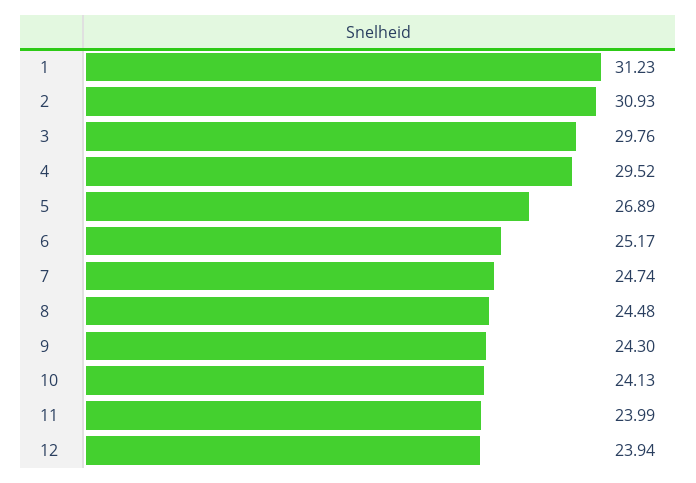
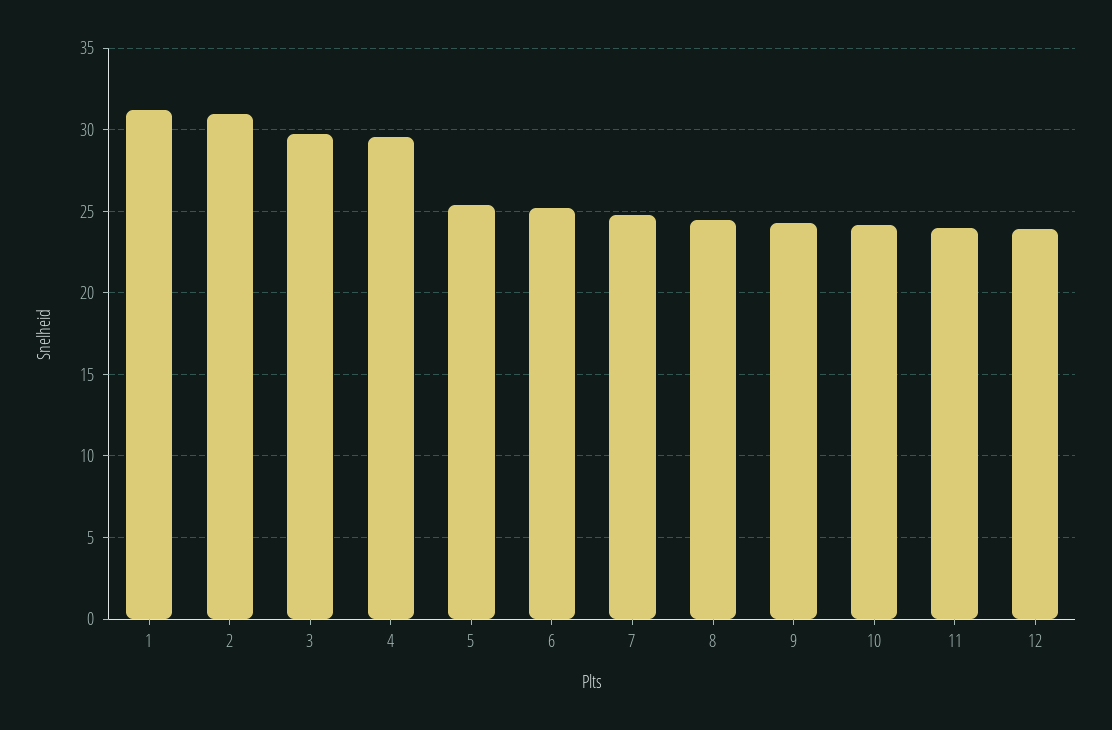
5: 26.89 -> 25.5

